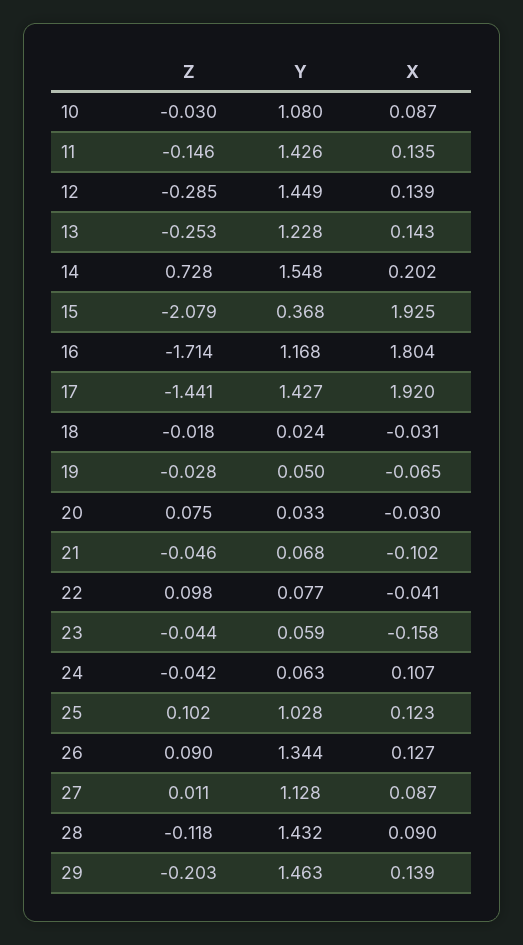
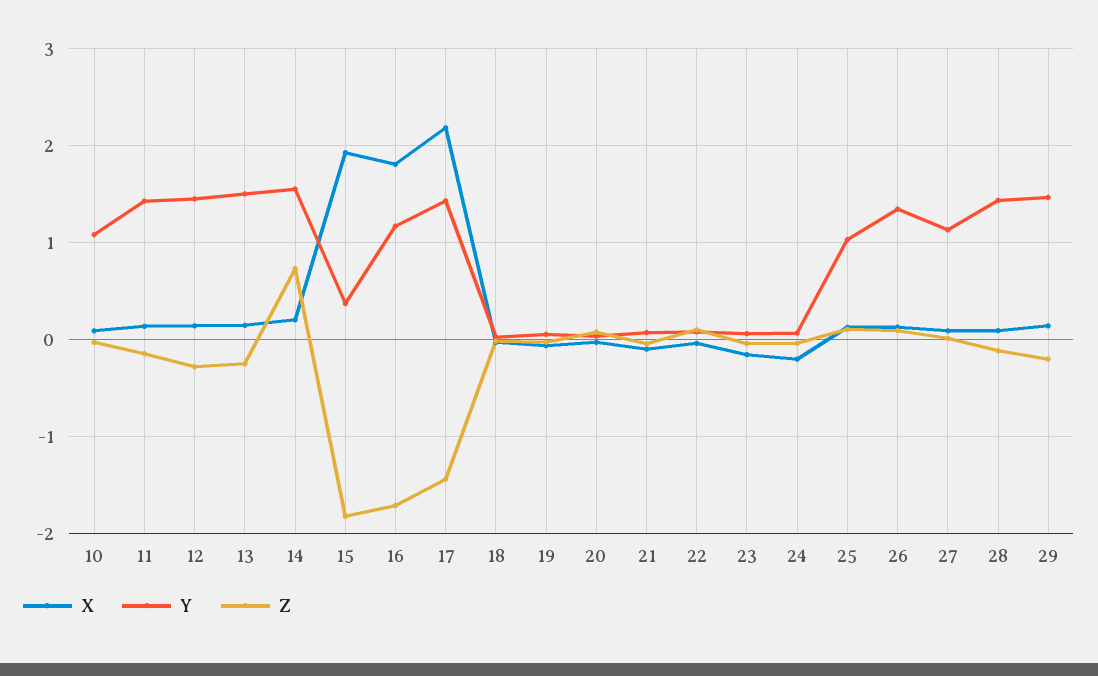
Y, 13: 1.228 -> 1.5
Z, 15: -2.079 -> -1.8
X, 17: 1.92 -> 2.2
X, 24: 0.107 -> -0.2

